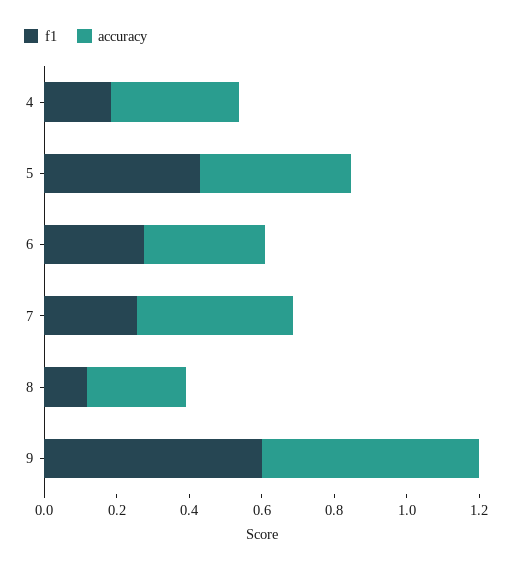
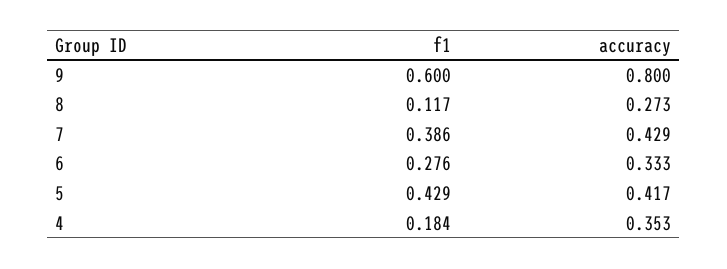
f1, 7: 0.25 -> 0.386
accuracy, 9: 0.6 -> 0.8

